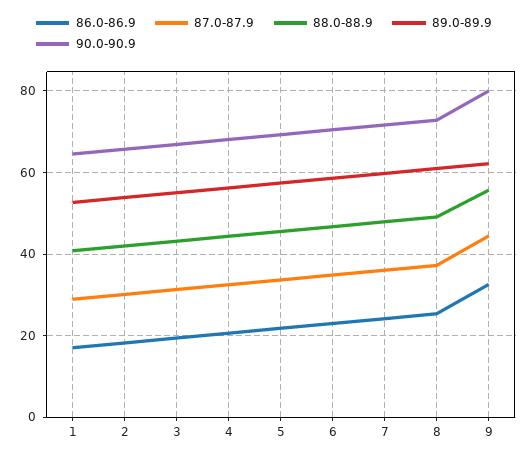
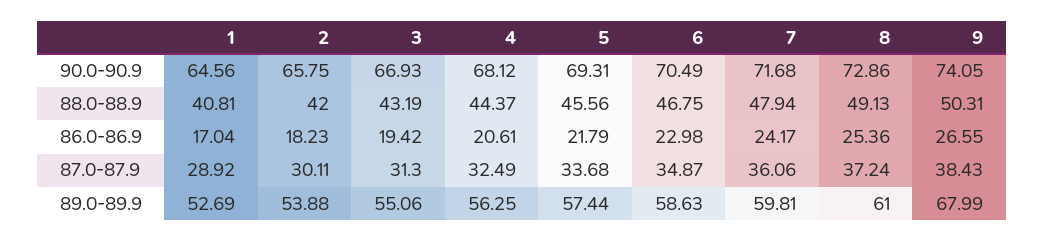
86.0-86.9, 9: 32 -> 26.55
87.0-87.9, 9: 44 -> 38.43
88.0-88.9, 9: 56 -> 50.31
89.0-89.9, 9: 62 -> 67.99
90.0-90.9, 9: 80 -> 74.05

